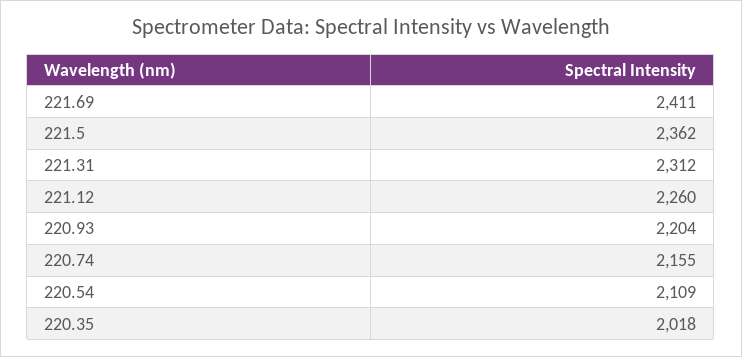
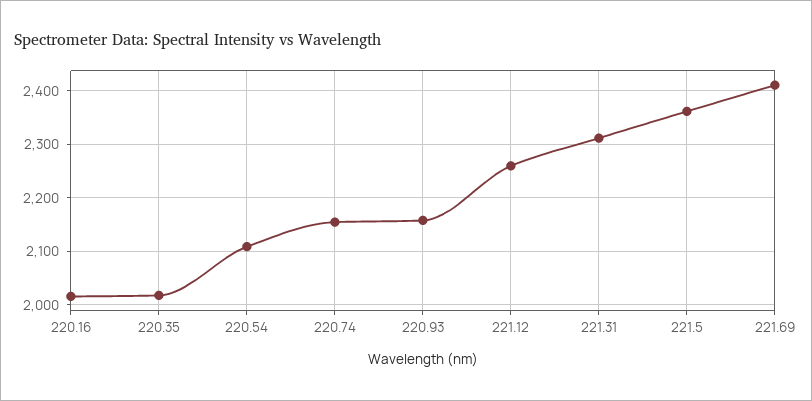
220.93: 2204 -> 2160
220.16: none -> 2020

